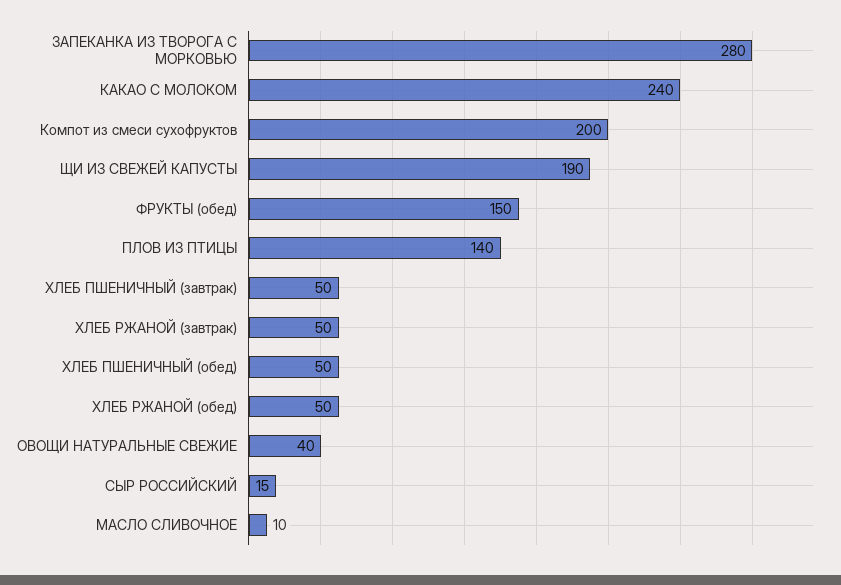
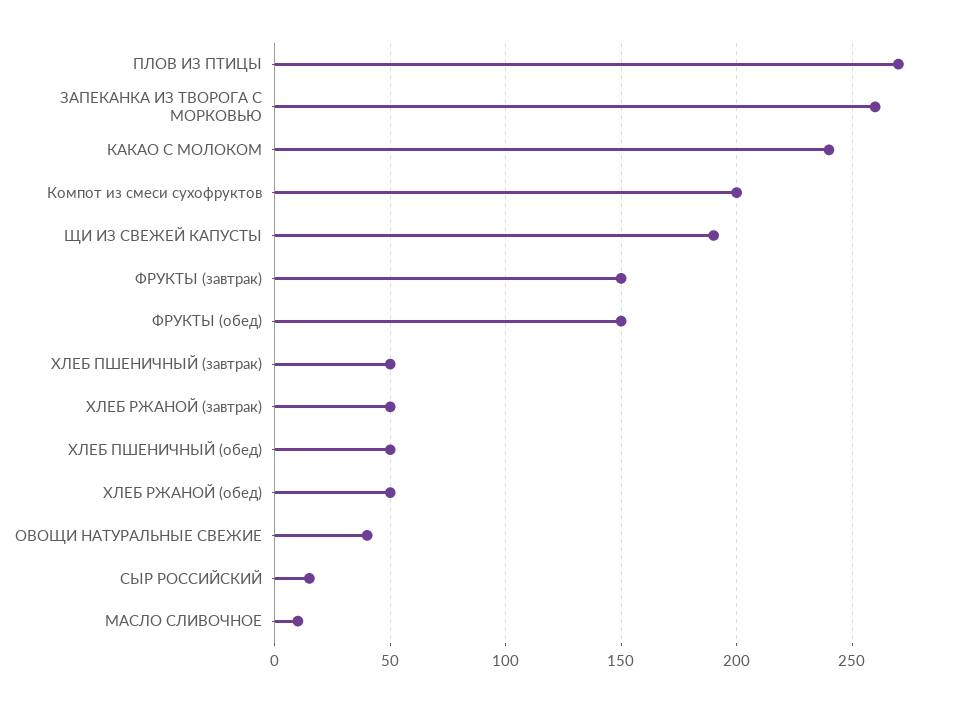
ЗАПЕКАНКА ИЗ ТВОРОГА С МОРКОВЬЮ: 280 -> 260
ПЛОВ ИЗ ПТИЦЫ: 140 -> 270
ФРУКТЫ (завтрак): none -> 150

